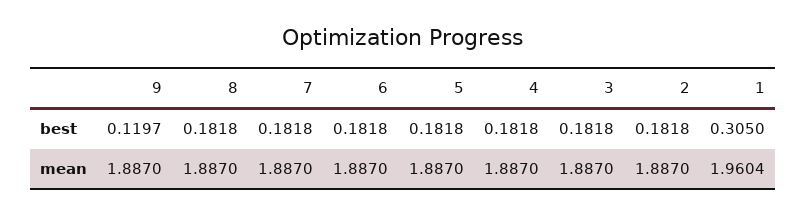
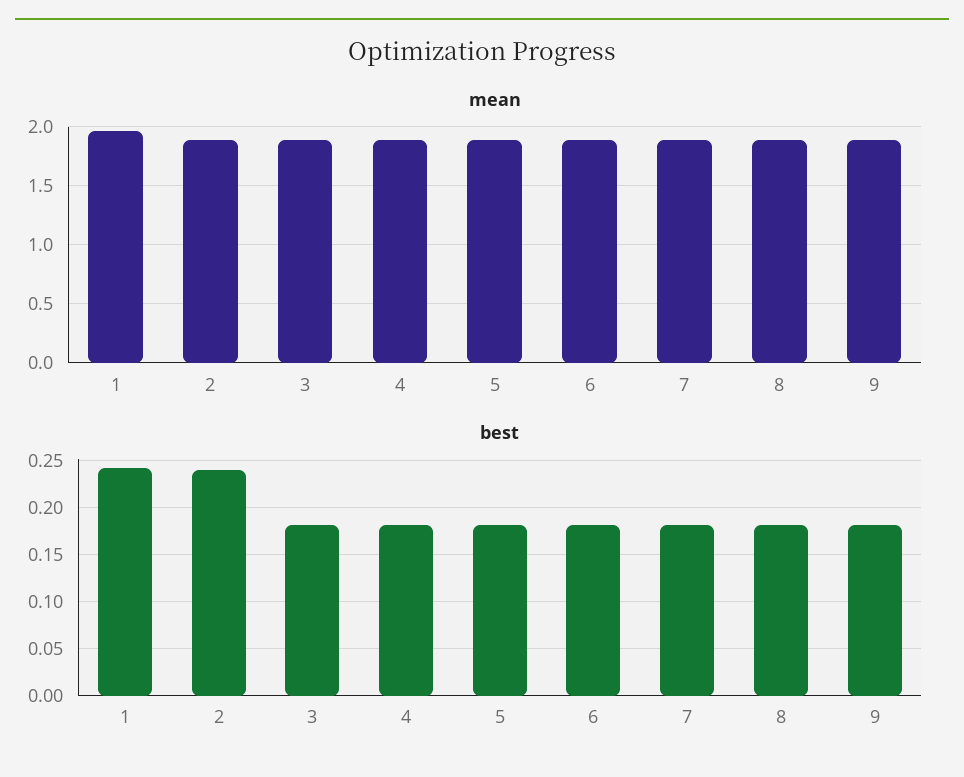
best, 9: 0.1197 -> 0.18
best, 2: 0.1818 -> 0.24
best, 1: 0.305 -> 0.24

